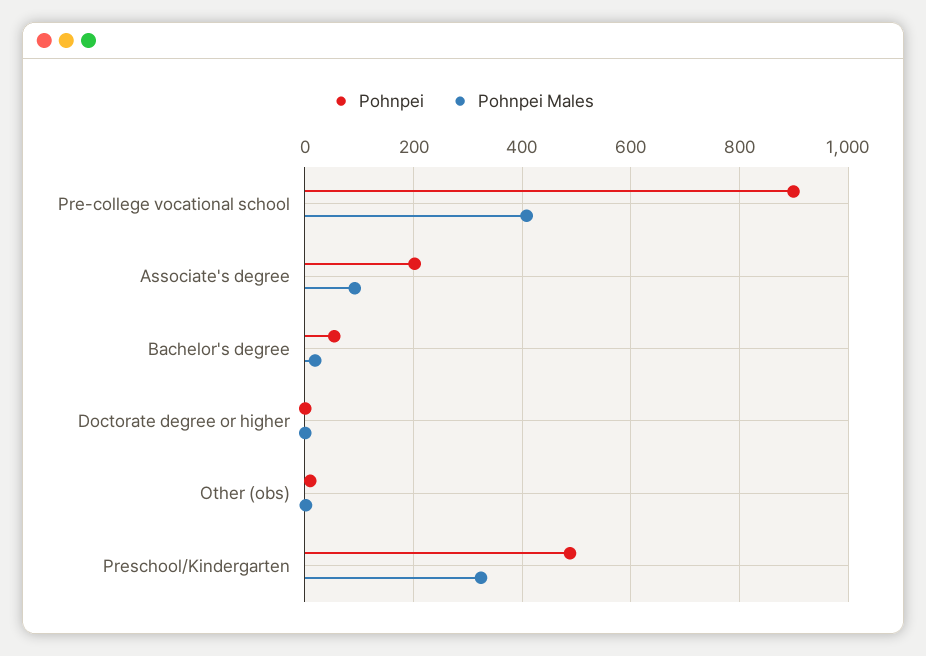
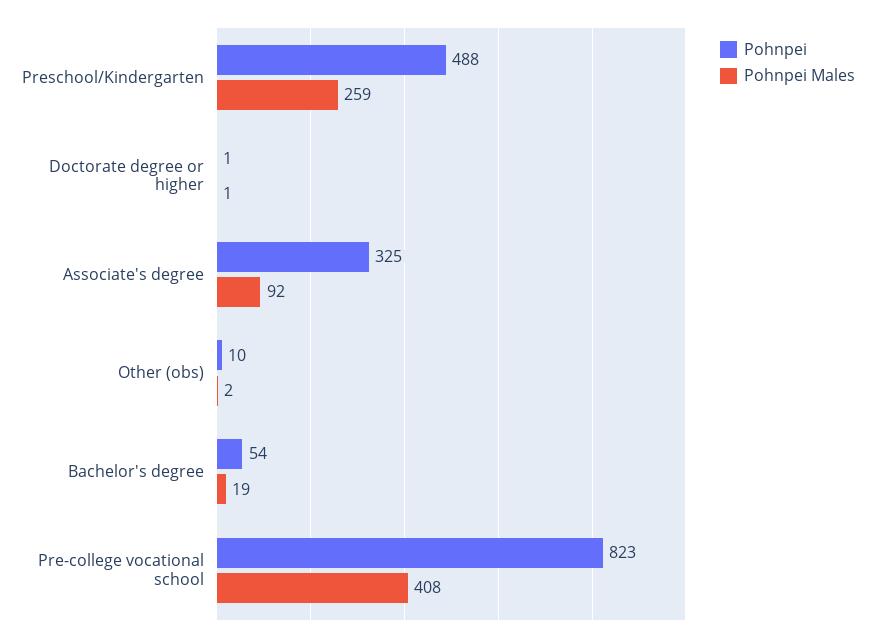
Pohnpei, Pre-college vocational school: 900 -> 823
Pohnpei, Associate's degree: 200 -> 325
Pohnpei Males, Preschool/Kindergarten: 320 -> 259

